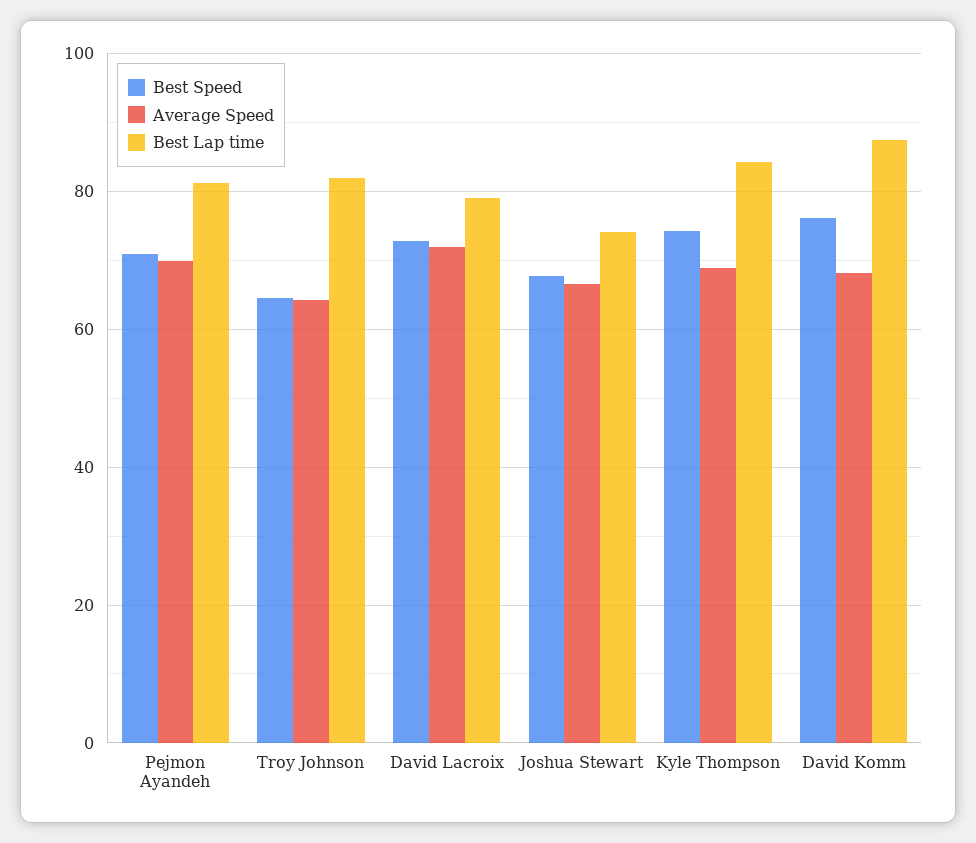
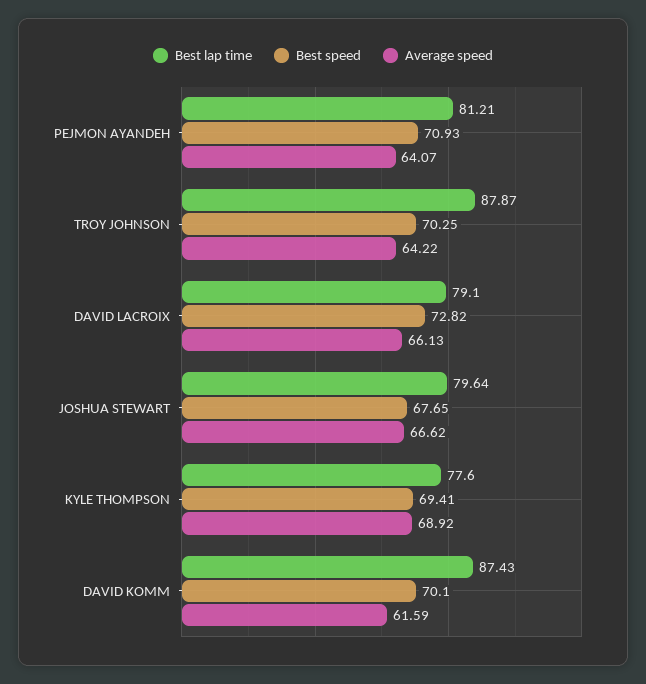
Average Speed, Pejmon Ayandeh: 70 -> 64.07
Best Speed, Troy Johnson: 64 -> 70.25
Best Lap time, Troy Johnson: 82 -> 87.87
Average Speed, David Lacroix: 72 -> 66.13
Best Lap time, Joshua Stewart: 74 -> 79.64
Best Speed, Kyle Thompson: 74 -> 69.41
Best Lap time, Kyle Thompson: 84 -> 77.6
Best Speed, David Komm: 76 -> 70.1
Average Speed, David Komm: 68 -> 61.59

